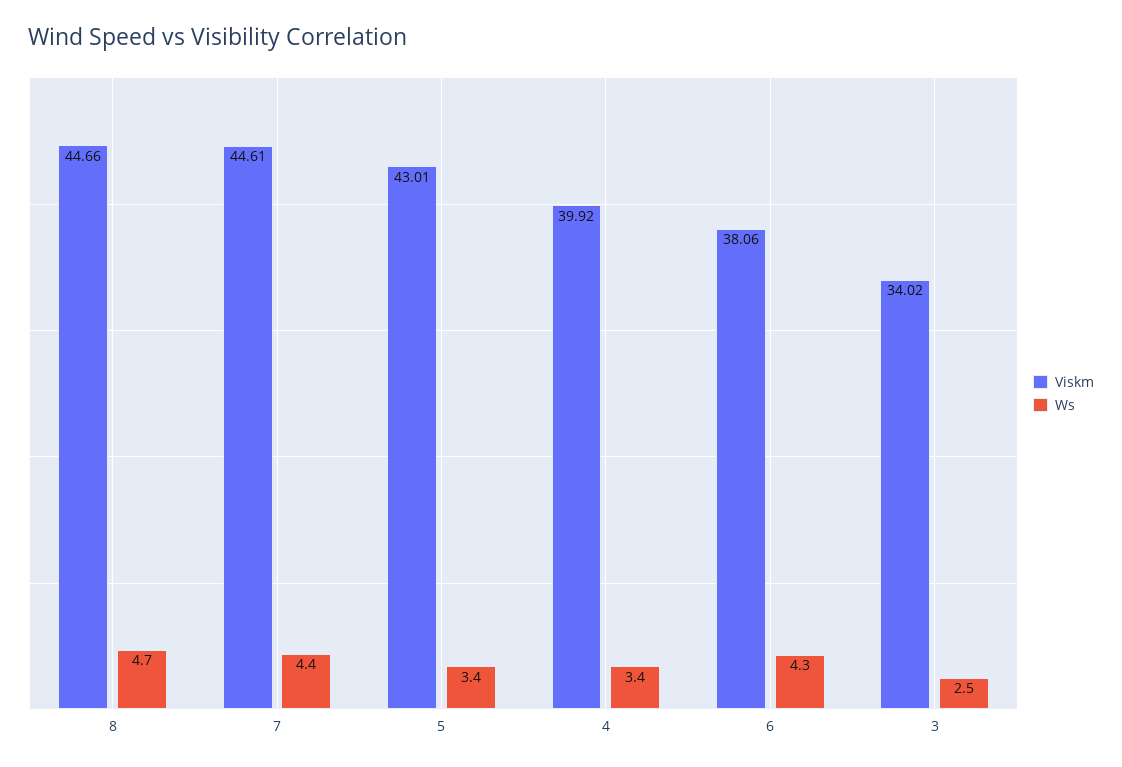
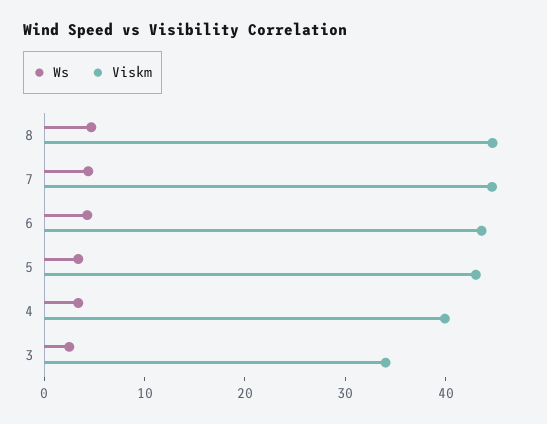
Viskm, 6: 38.06 -> 44

